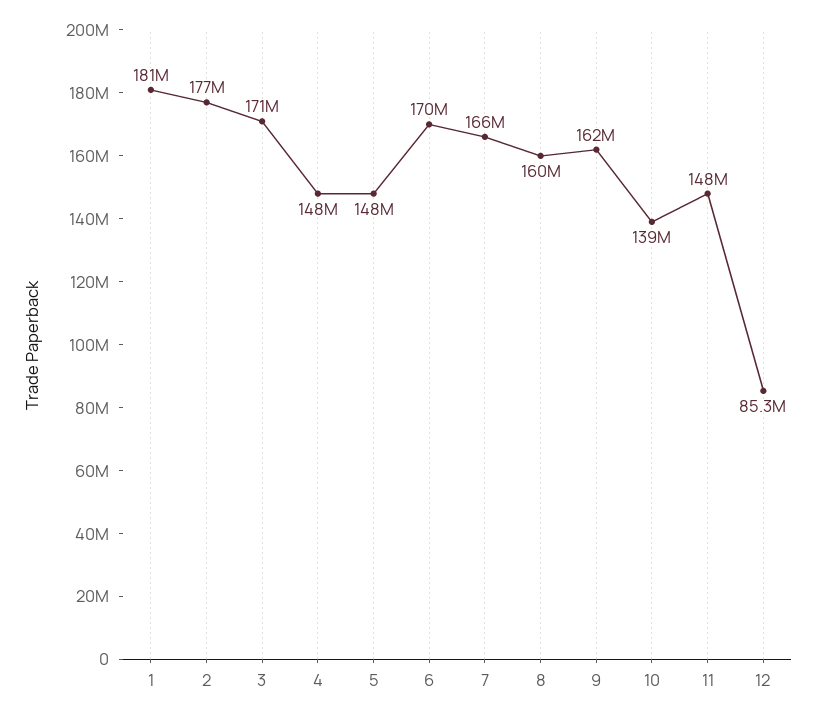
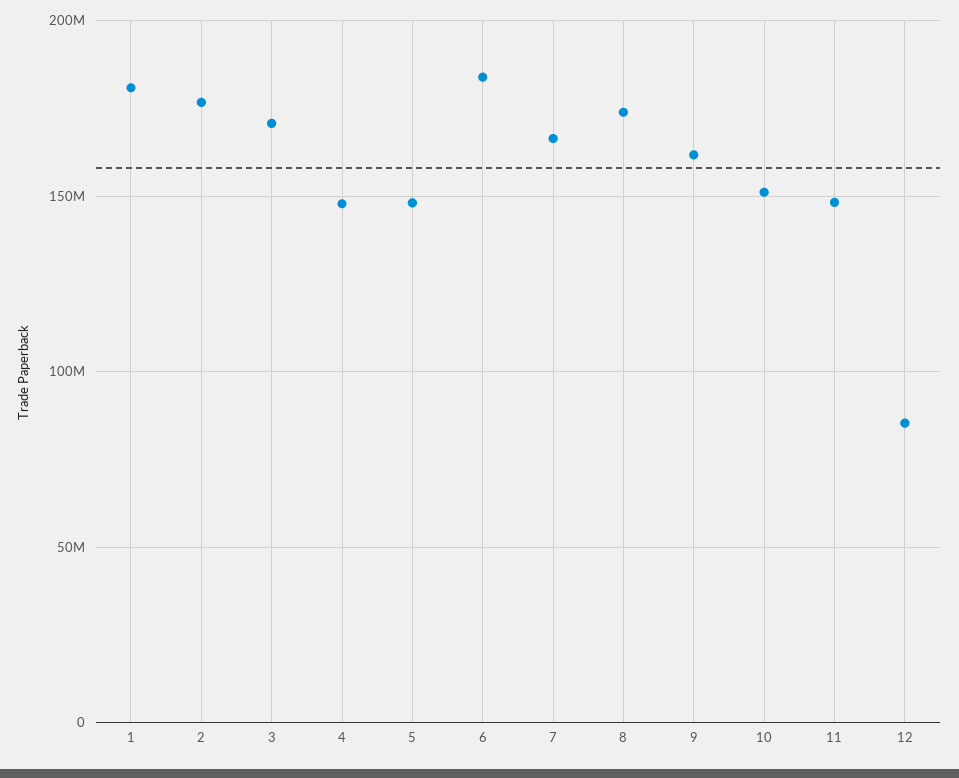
6: 170000000 -> 185000000
8: 160000000 -> 175000000
10: 139000000 -> 150000000

